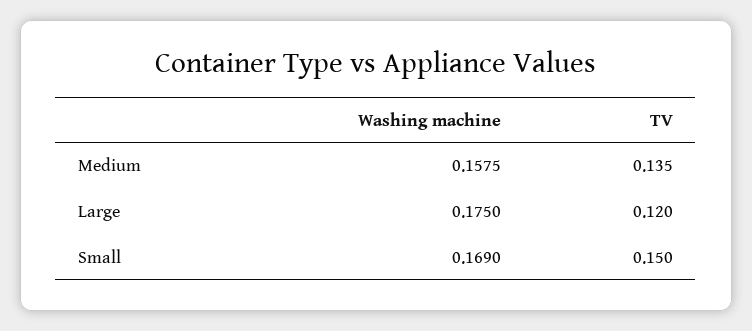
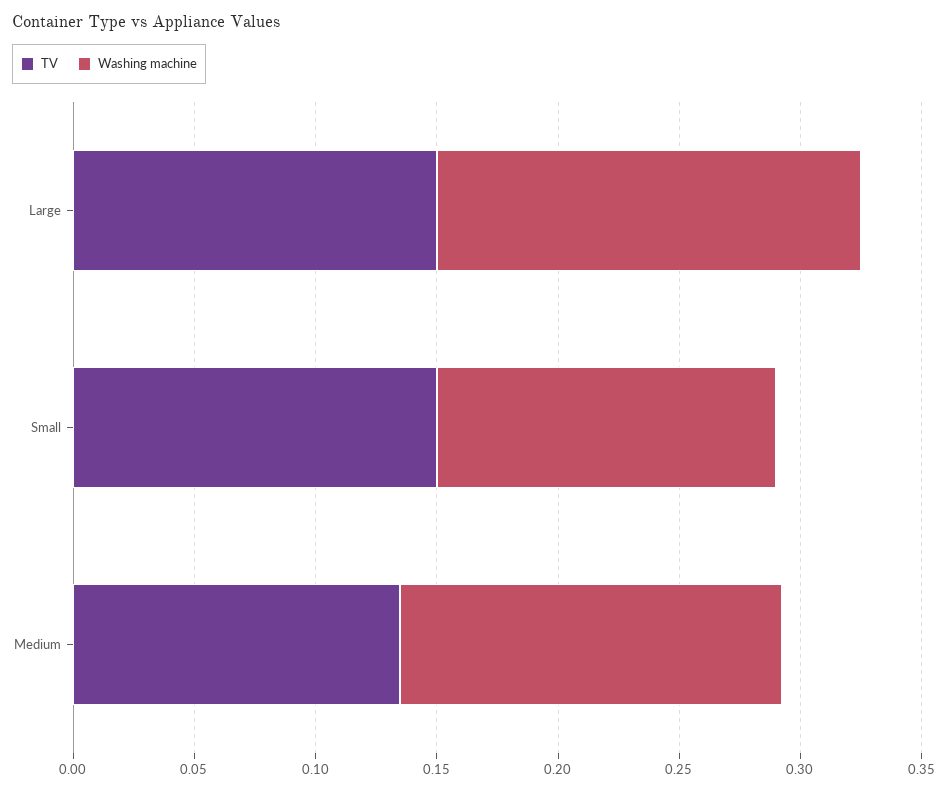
TV, Large: 0.12 -> 0.15
Washing machine, Small: 0.169 -> 0.14

